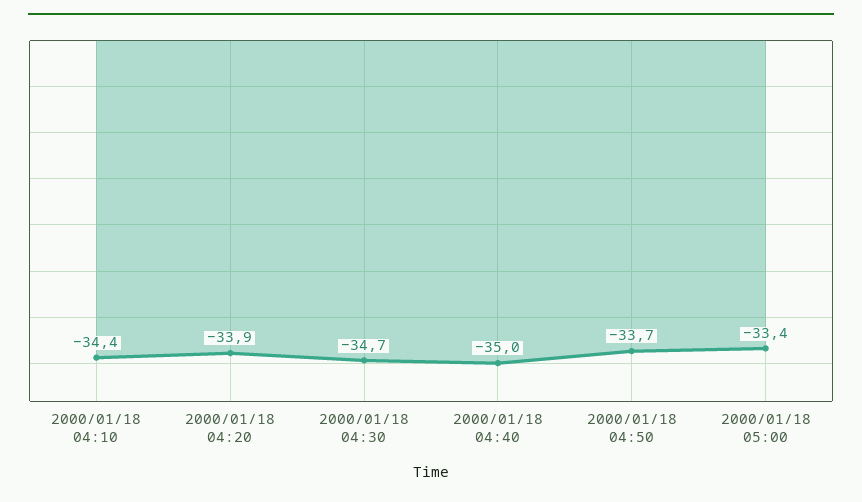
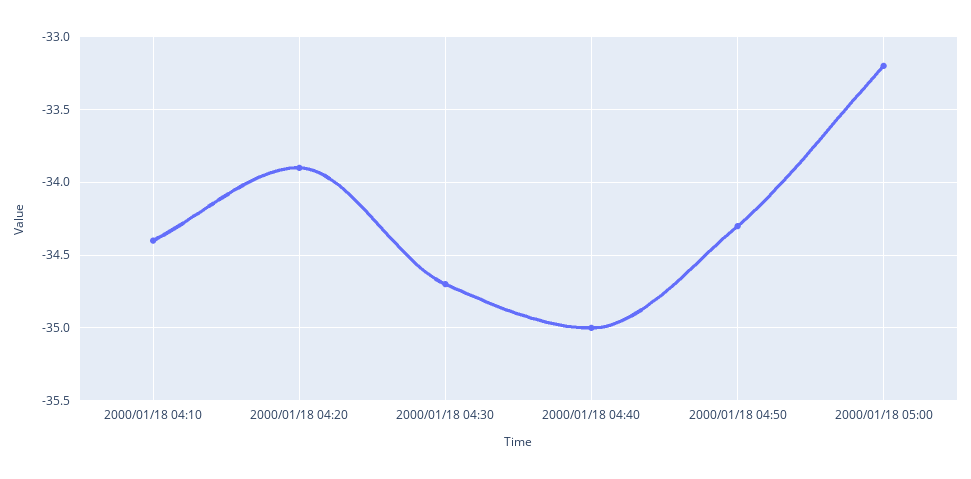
2000/01/18 04:50: -33.7 -> -34.3
2000/01/18 05:00: -33.4 -> -33.2

